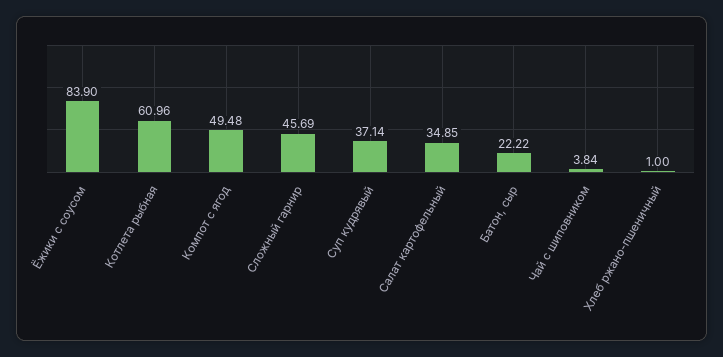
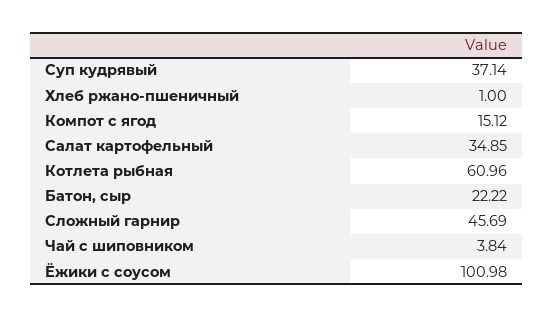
Ёжики с соусом: 83.9 -> 100.98
Компот с ягод: 49.48 -> 15.12

